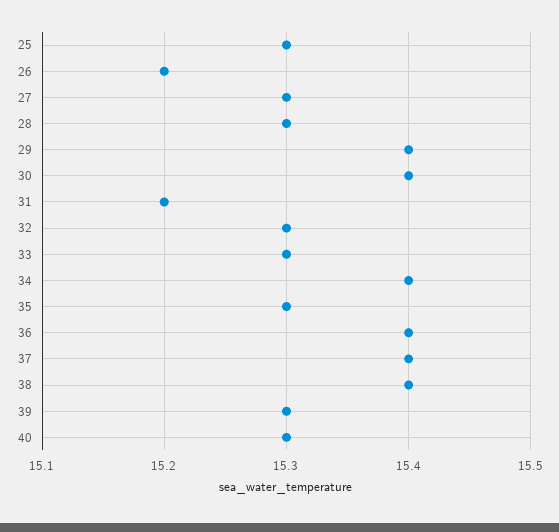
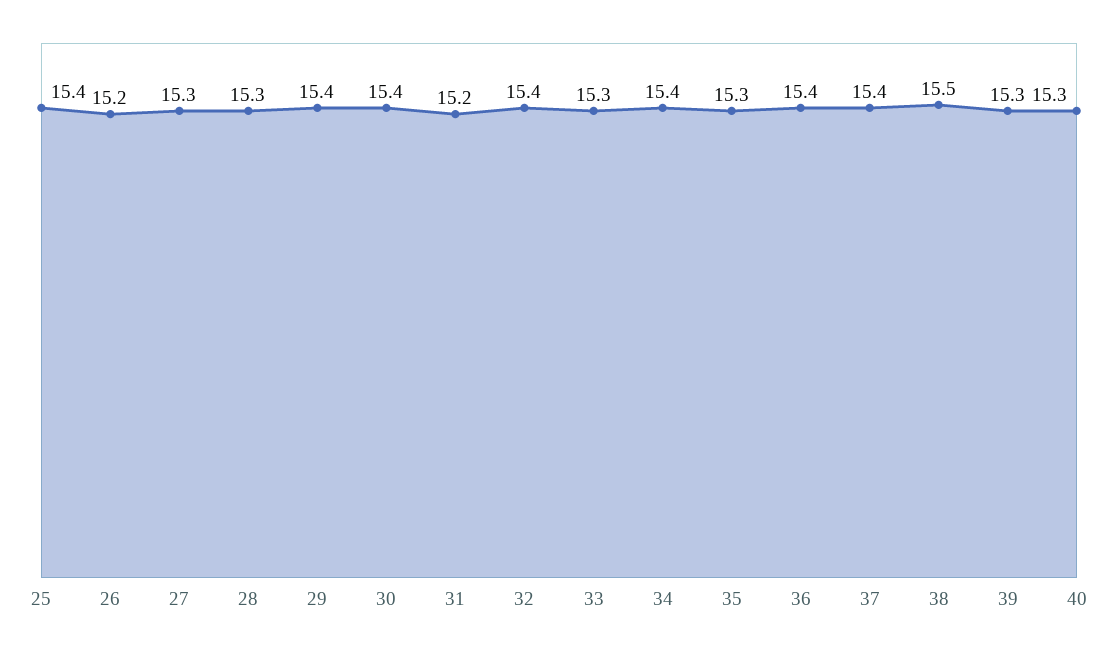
25: 15.3 -> 15.4
32: 15.3 -> 15.4
38: 15.4 -> 15.5

